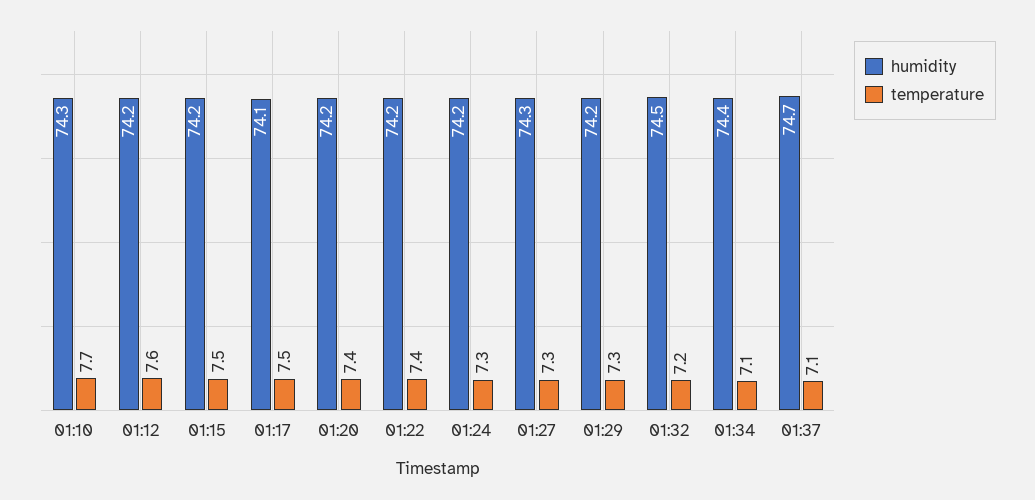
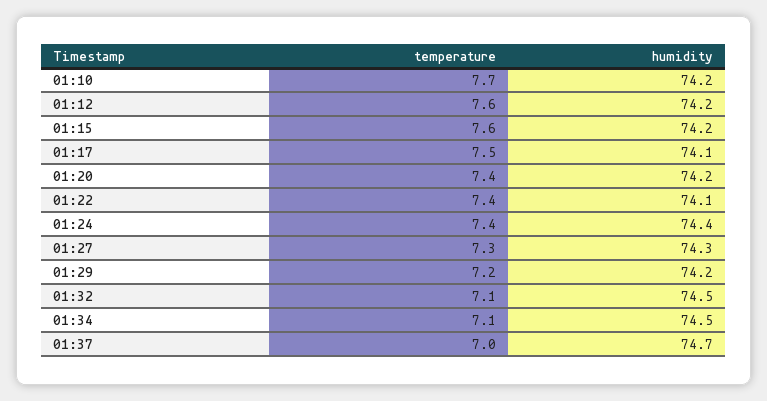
humidity, 01:10: 74.3 -> 74.2
temperature, 01:15: 7.5 -> 7.6
humidity, 01:22: 74.2 -> 74.1
humidity, 01:24: 74.2 -> 74.4
temperature, 01:24: 7.3 -> 7.4
temperature, 01:29: 7.3 -> 7.2
temperature, 01:32: 7.2 -> 7.1
humidity, 01:34: 74.4 -> 74.5
temperature, 01:37: 7.1 -> 7

